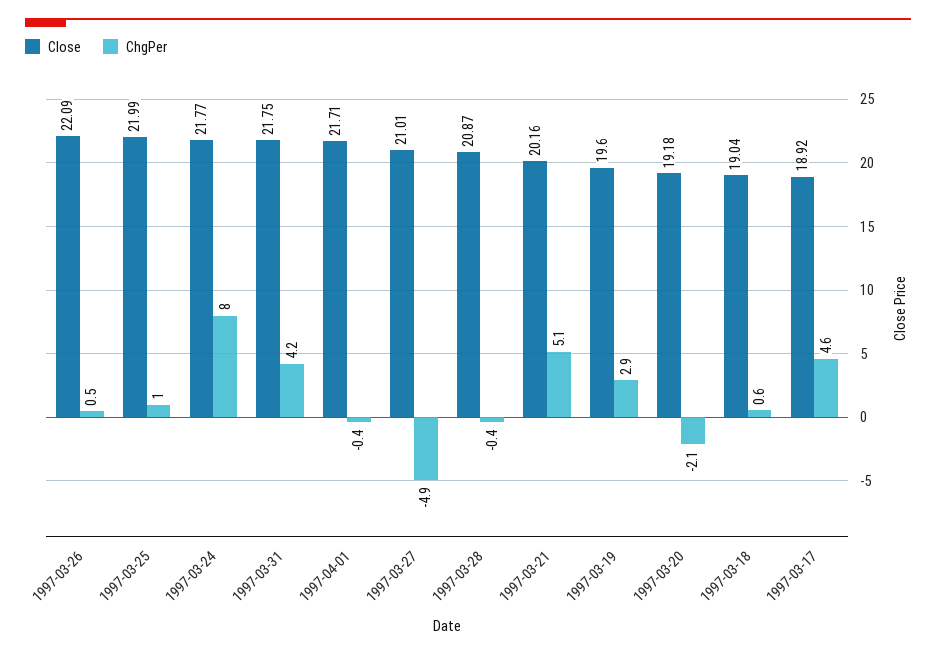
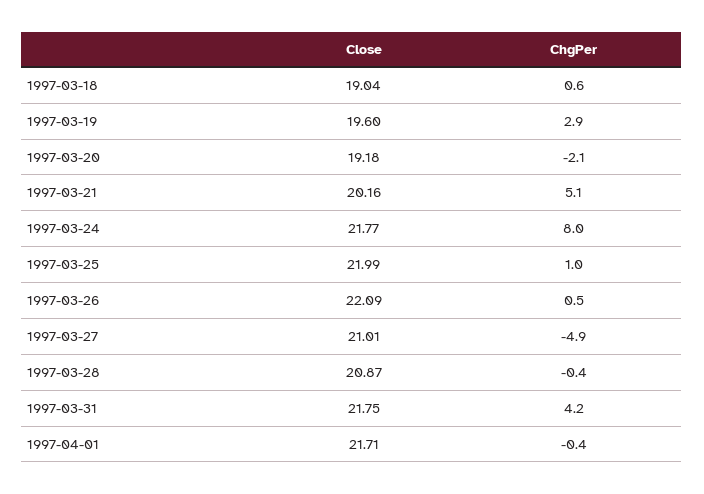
Close, 1997-03-17: 18.92 -> none
ChgPer, 1997-03-17: 4.6 -> none

